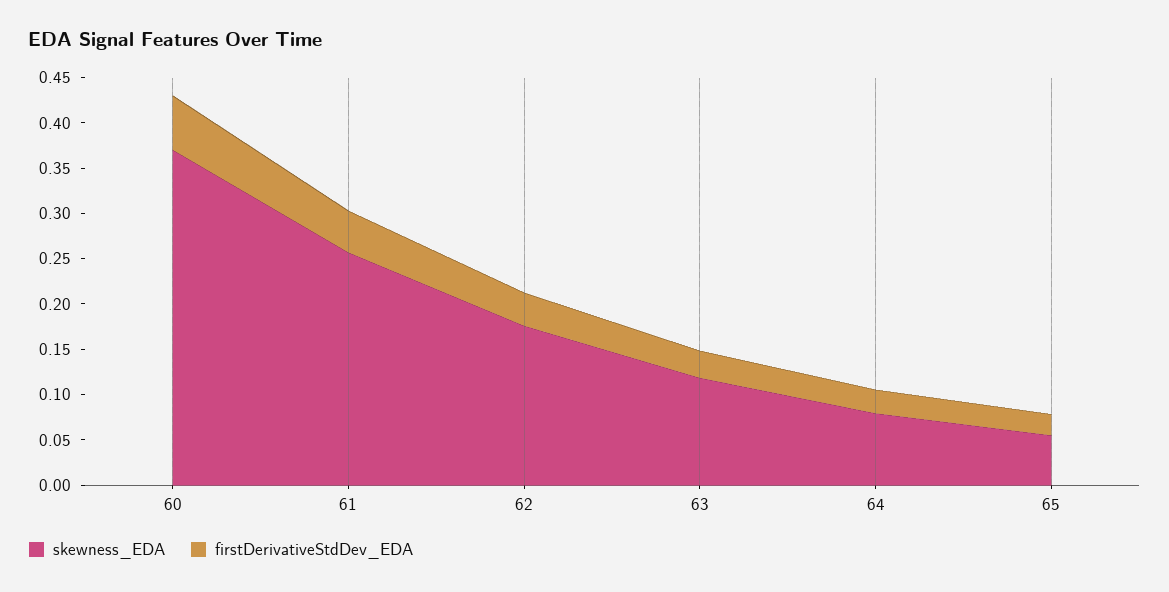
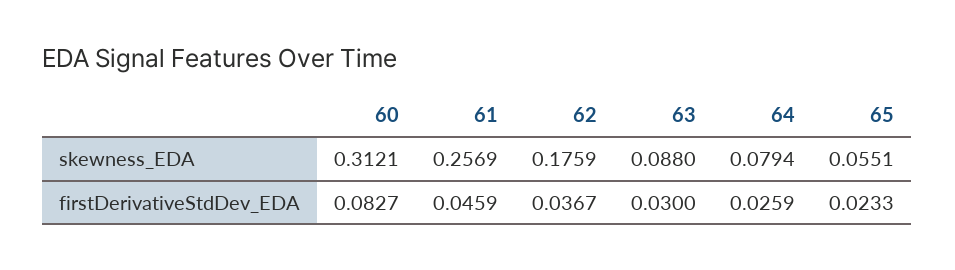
skewness_EDA, 60: 0.37 -> 0.3121
firstDerivativeStdDev_EDA, 60: 0.06 -> 0.0827
skewness_EDA, 63: 0.12 -> 0.088

